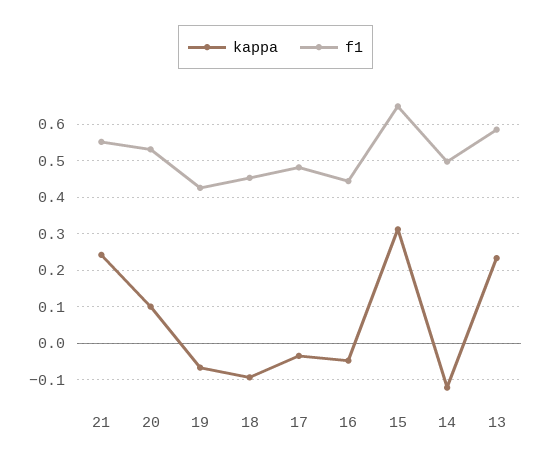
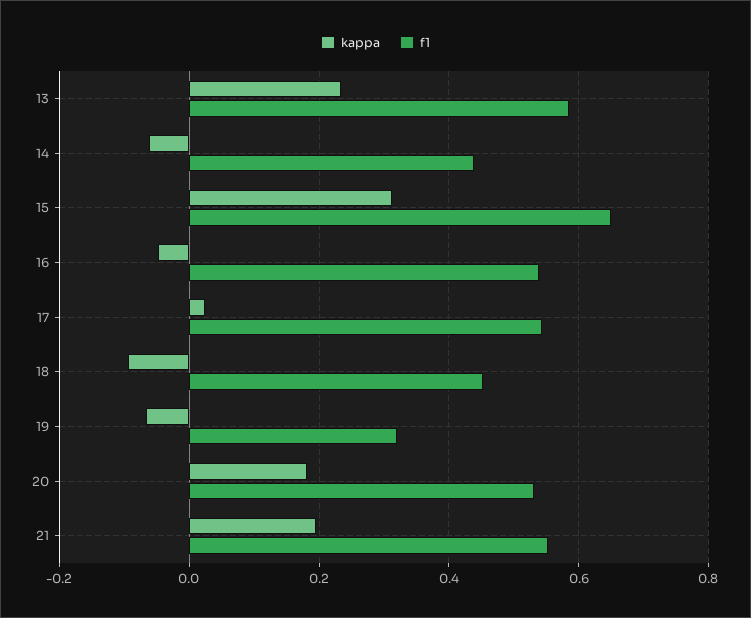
kappa, 21: 0.24 -> 0.2
kappa, 20: 0.1 -> 0.18
f1, 19: 0.42 -> 0.32
kappa, 17: -0.04 -> 0.02
f1, 17: 0.48 -> 0.54
f1, 16: 0.44 -> 0.54
kappa, 14: -0.12 -> -0.06
f1, 14: 0.5 -> 0.44

